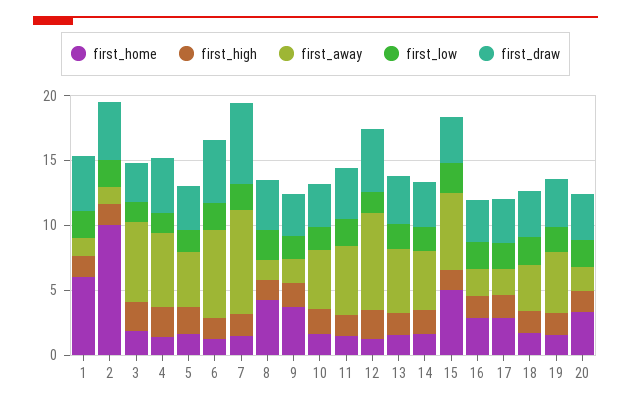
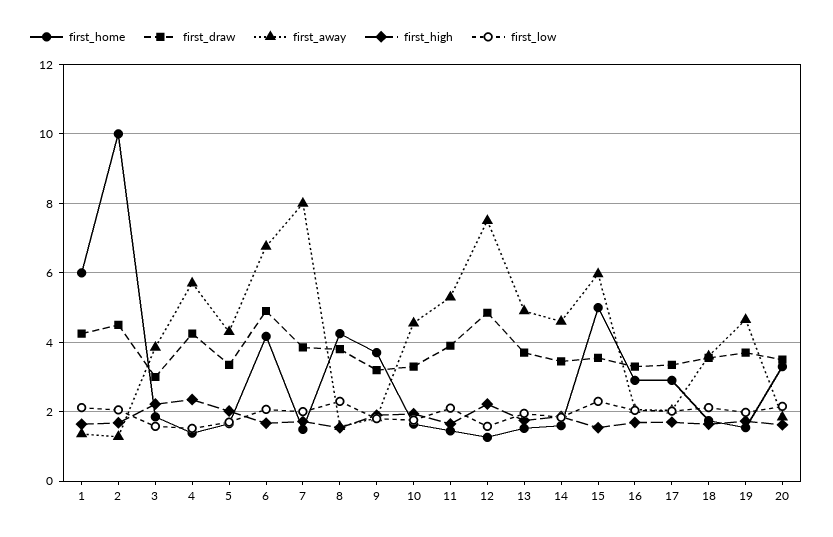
first_away, 3: 6 -> 3.8
first_home, 6: 1 -> 4.2
first_draw, 7: 6 -> 3.8

